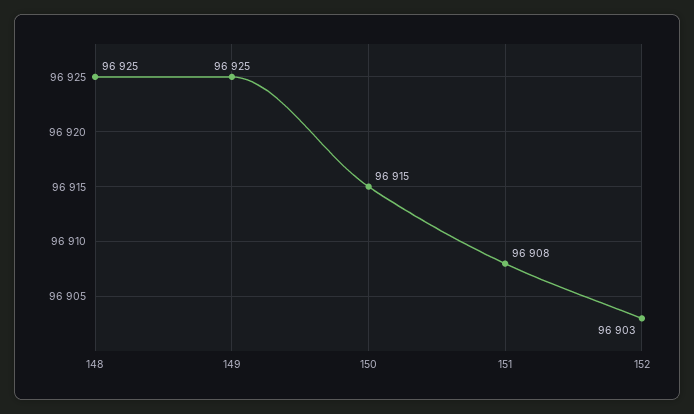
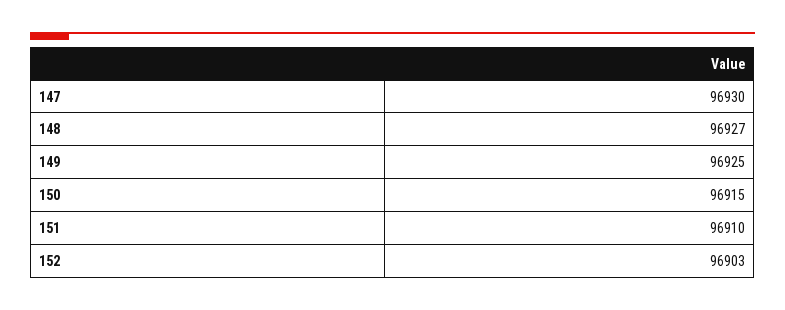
148: 96925 -> 96927
151: 96908 -> 96910
147: none -> 96930

